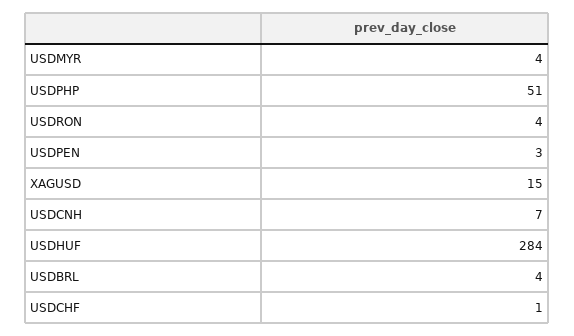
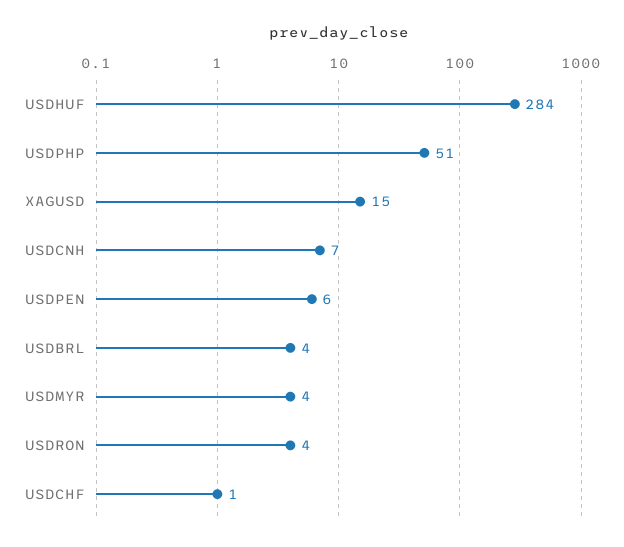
USDPEN: 3 -> 6

